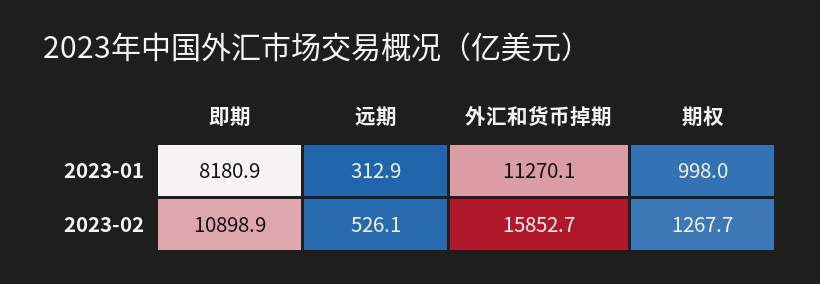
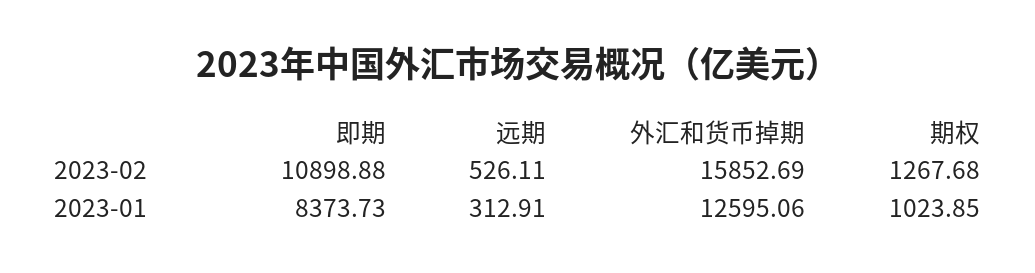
即期, 2023-01: 8180.9 -> 8373.73
外汇和货币掉期, 2023-01: 11270.1 -> 12595.06
期权, 2023-01: 998 -> 1023.85

